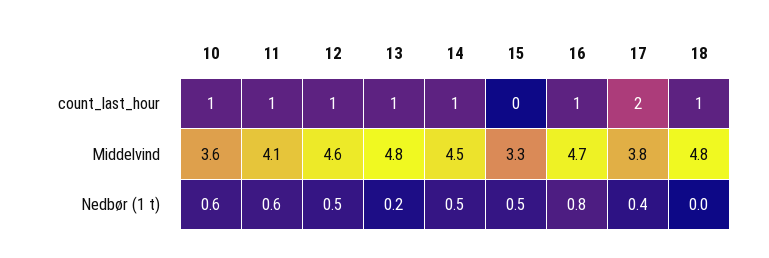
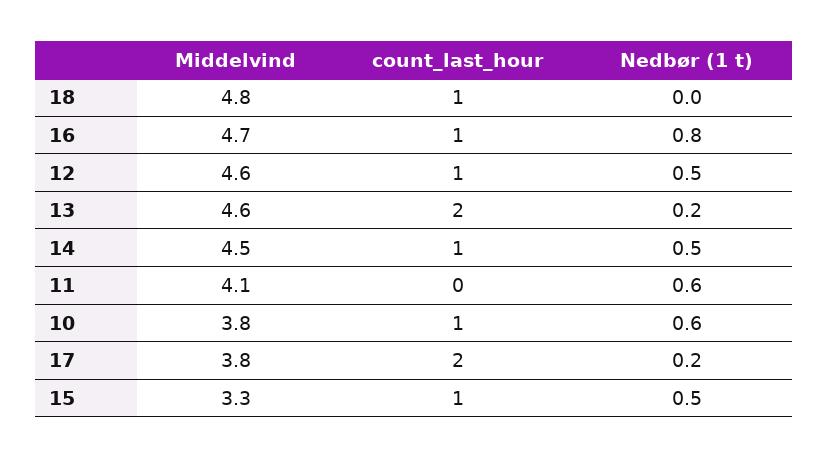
11, count_last_hour: 1 -> 0
13, count_last_hour: 1 -> 2
15, count_last_hour: 0 -> 1
10, Middelvind: 3.6 -> 3.8
13, Middelvind: 4.8 -> 4.6
17, Nedbør (1 t): 0.4 -> 0.2

